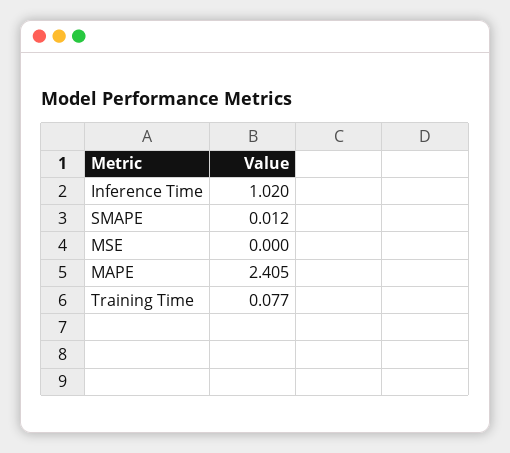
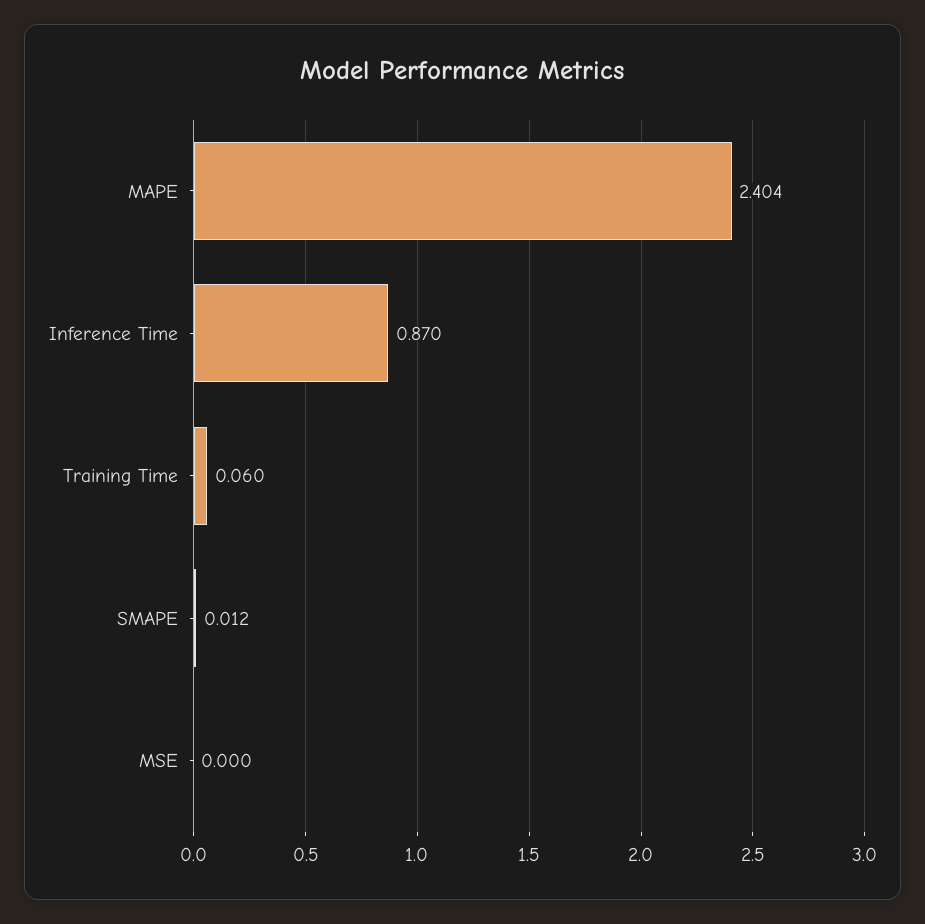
Inference Time: 1.02 -> 0.87
MAPE: 2.405 -> 2.404
Training Time: 0.077 -> 0.06

